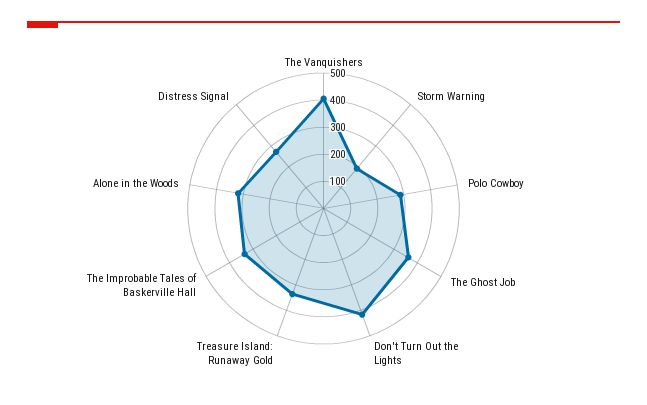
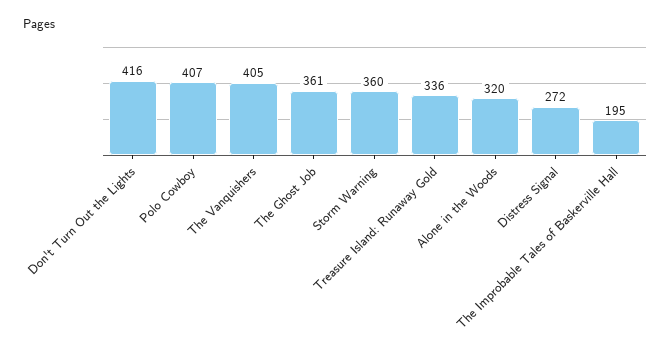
Storm Warning: 200 -> 360
Polo Cowboy: 300 -> 407
The Improbable Tales of Baskerville Hall: 350 -> 195

